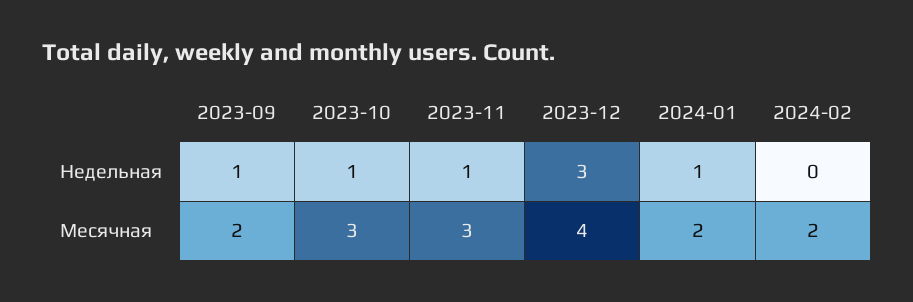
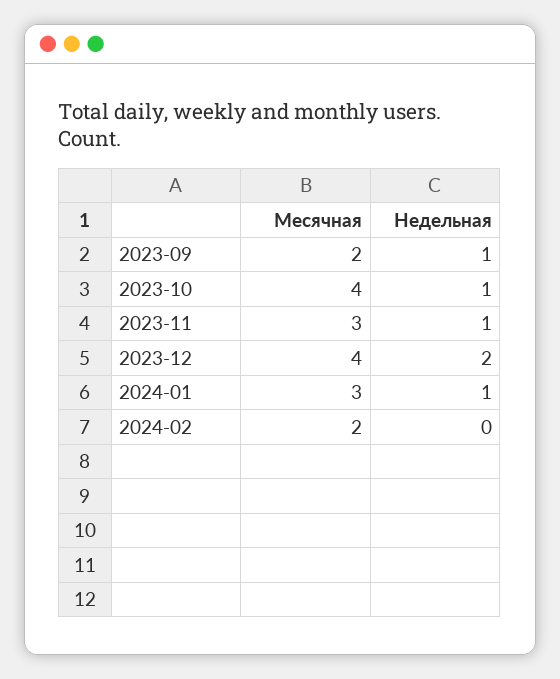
2023-12, Недельная: 3 -> 2
2023-10, Месячная: 3 -> 4
2024-01, Месячная: 2 -> 3

